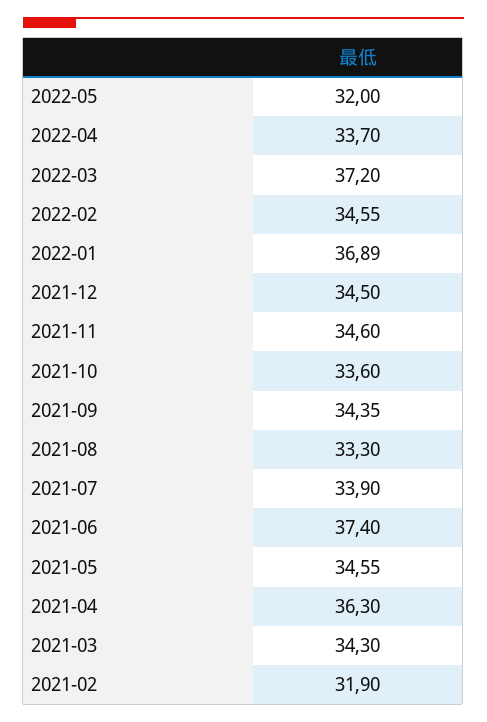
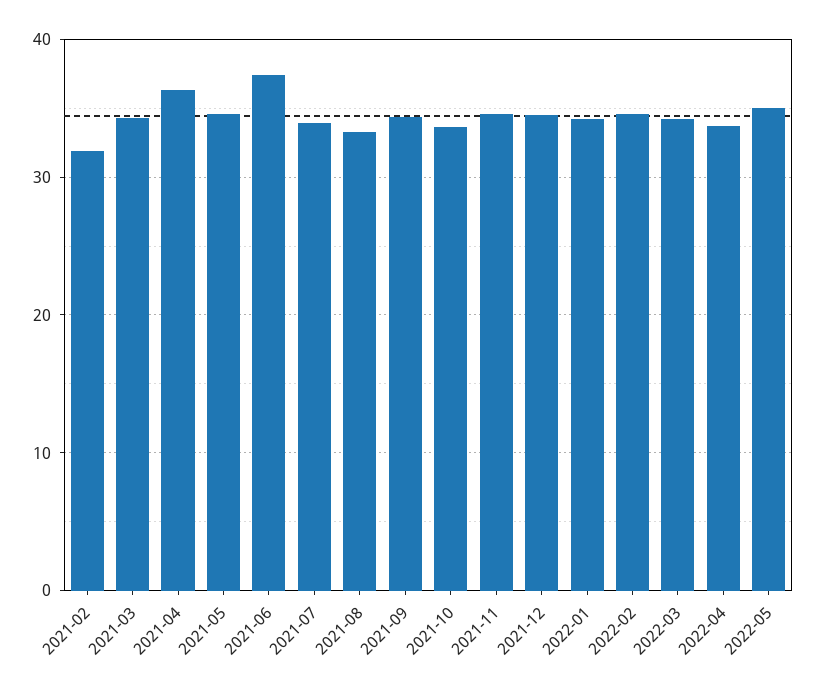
2022-05: 32 -> 35
2022-03: 37.2 -> 34
2022-01: 36.89 -> 34

